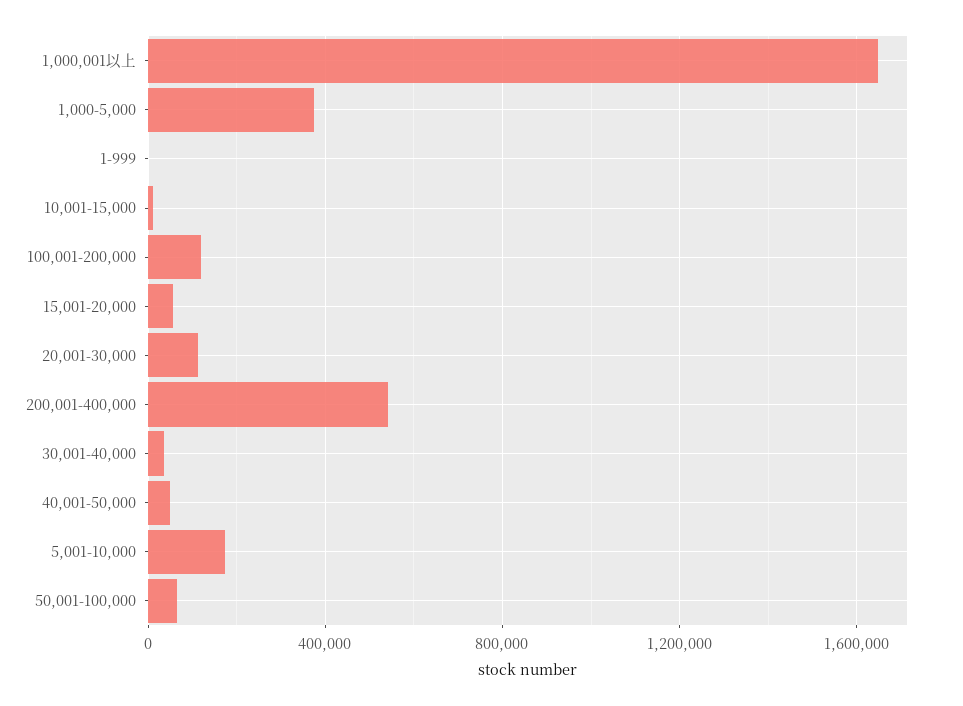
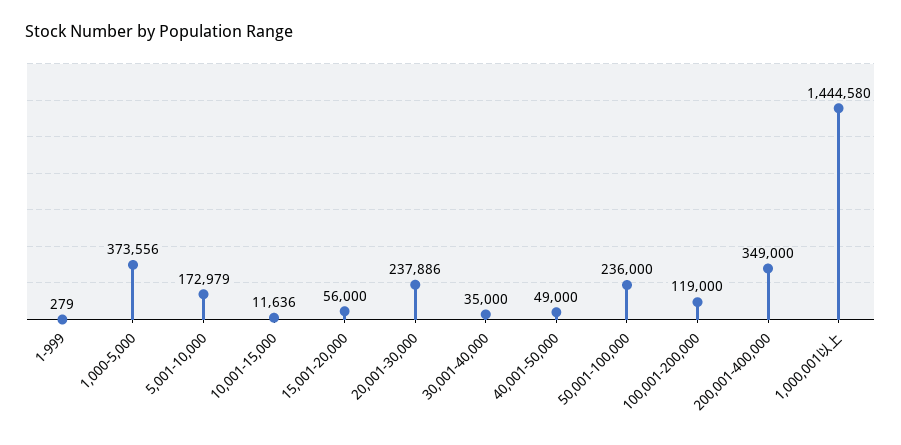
1,000,001以上: 1650000 -> 1444580
20,001-30,000: 100000 -> 237886
200,001-400,000: 550000 -> 349000
50,001-100,000: 50000 -> 236000

